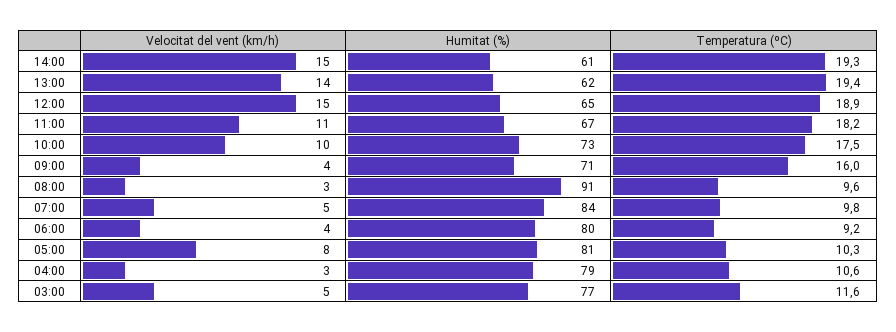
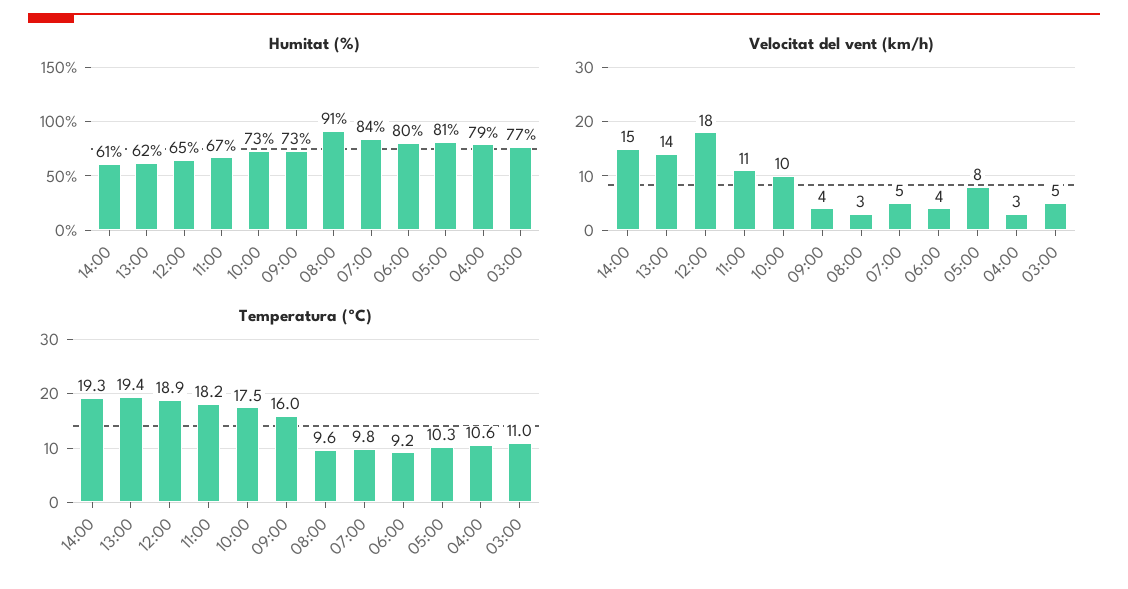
Velocitat del vent (km/h), 12:00: 15 -> 18
Humitat (%), 09:00: 71 -> 73
Temperatura (ºC), 03:00: 11.6 -> 11

